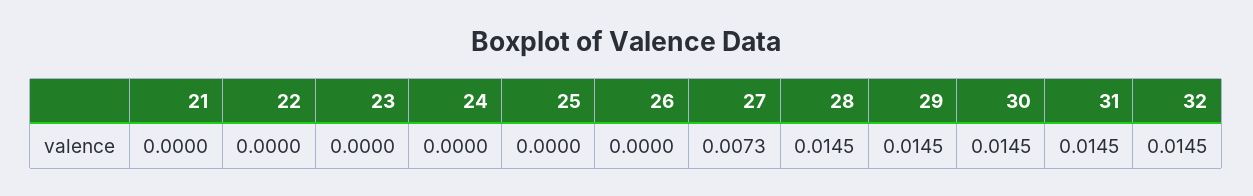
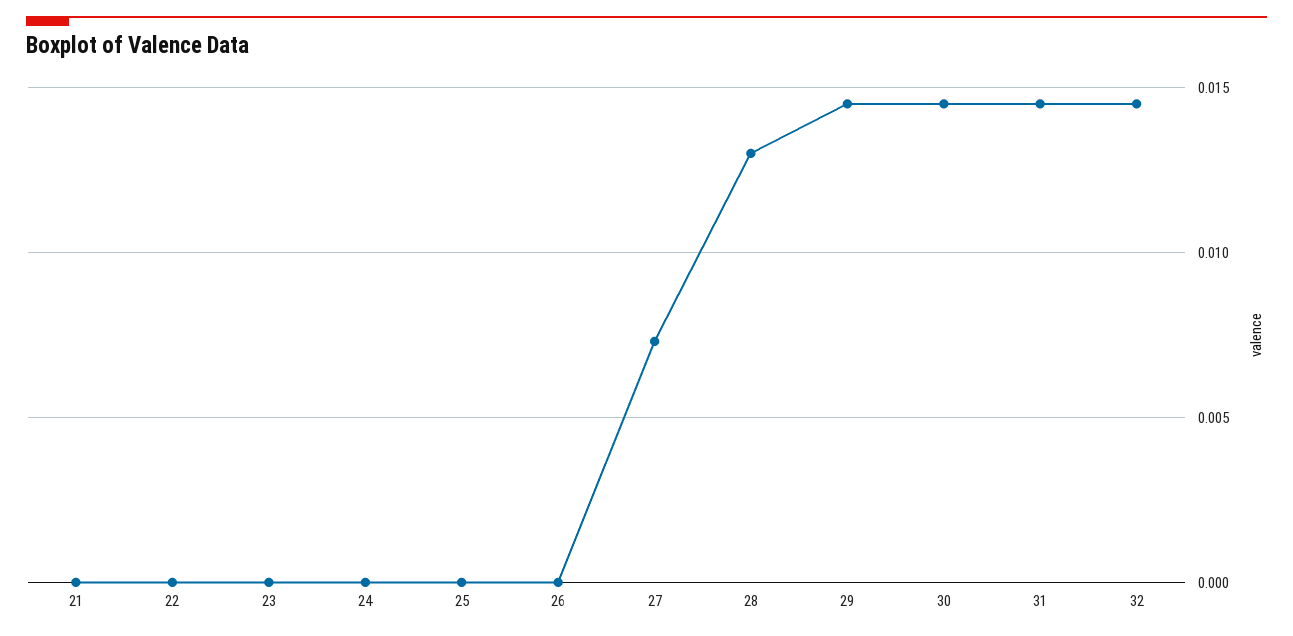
28: 0.0145 -> 0.013

